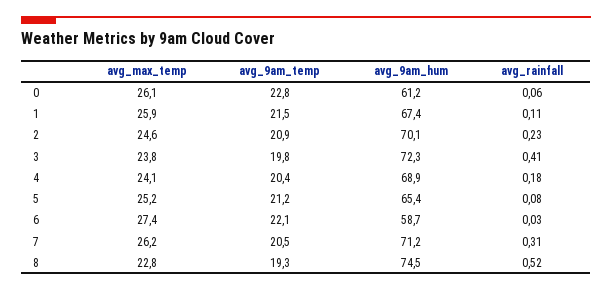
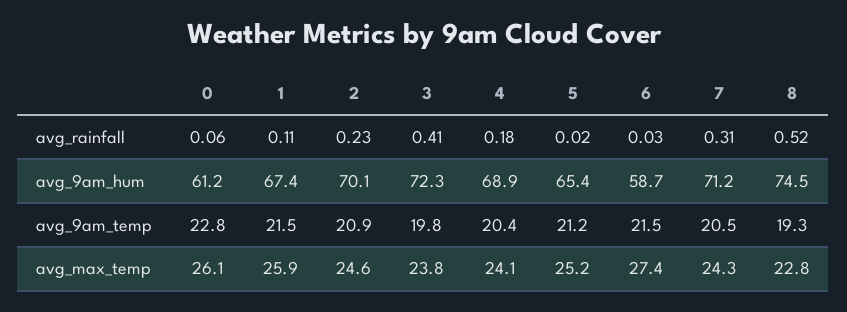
avg_rainfall, 5: 0.08 -> 0.02
avg_9am_temp, 6: 22.1 -> 21.5
avg_max_temp, 7: 26.2 -> 24.3

